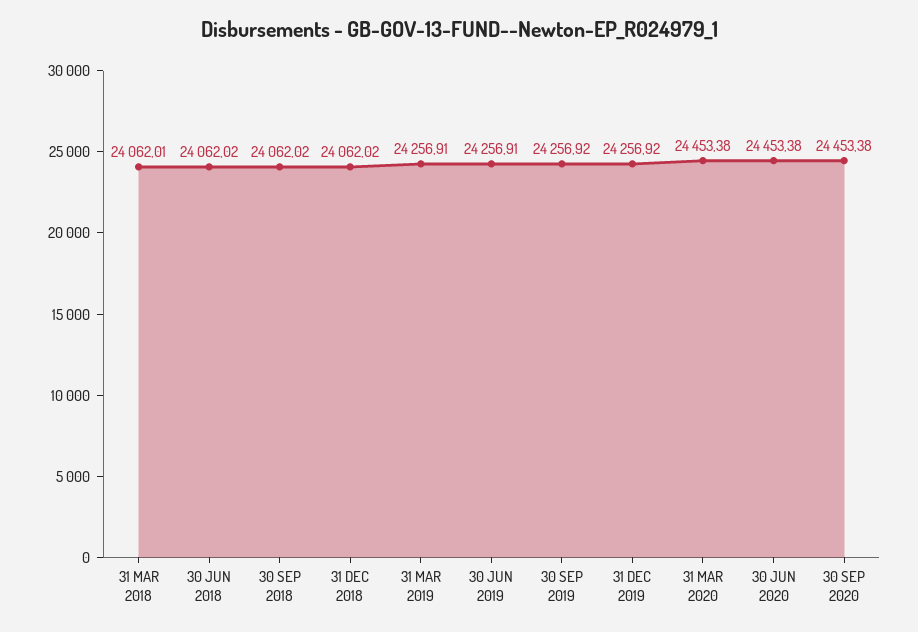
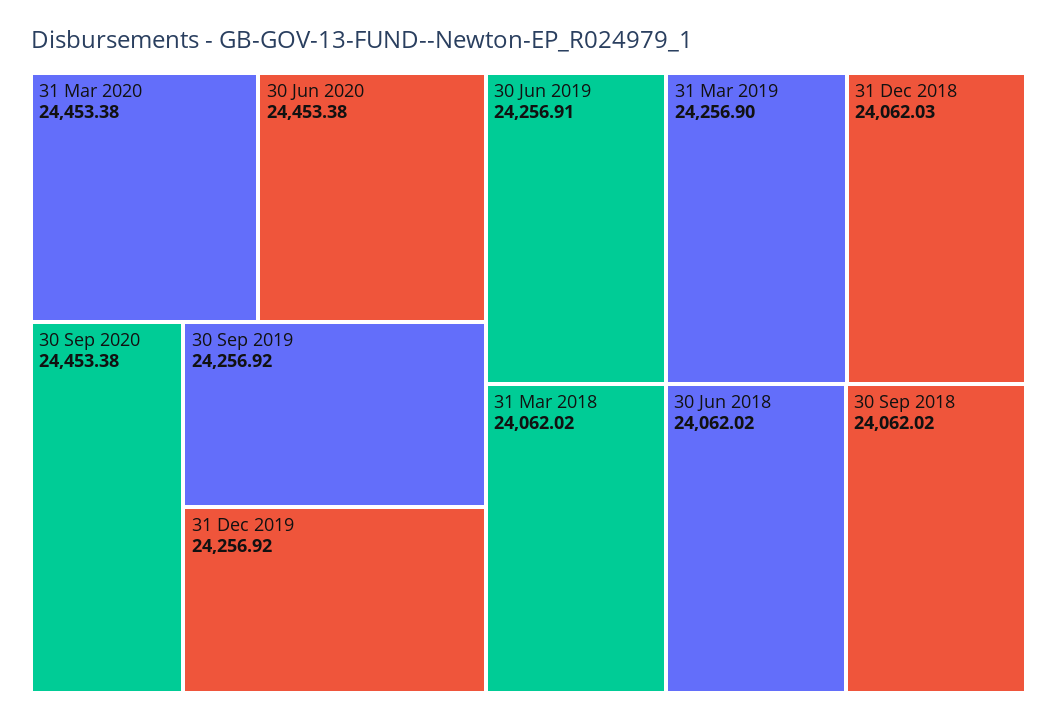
31 MAR 2018: 24062.01 -> 24062.02
31 DEC 2018: 24062.02 -> 24062.03
31 MAR 2019: 24256.91 -> 24256.9

